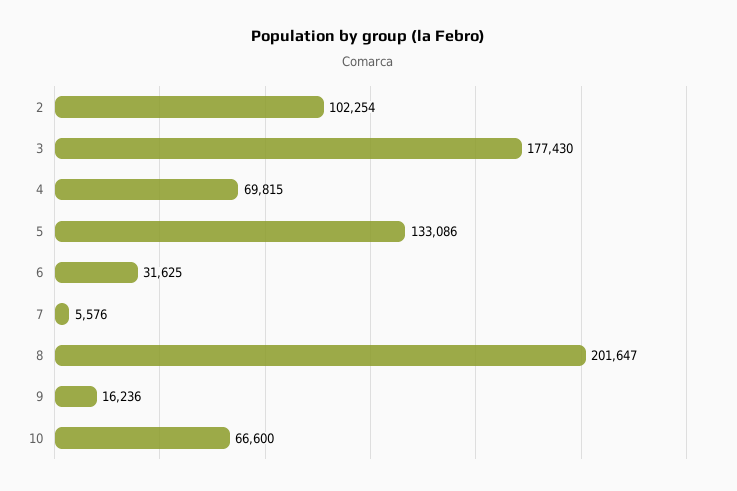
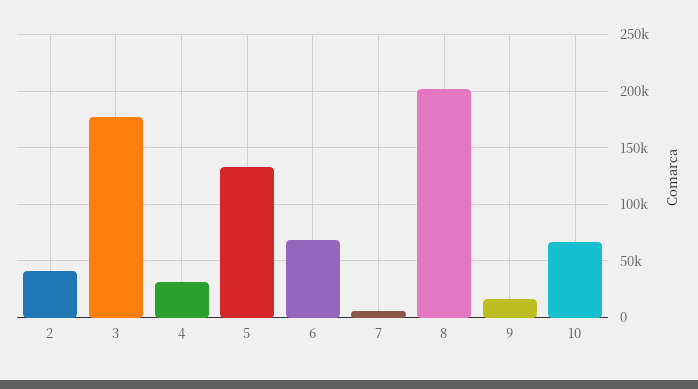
2: 102254 -> 40000
4: 69815 -> 30000
6: 31625 -> 70000

